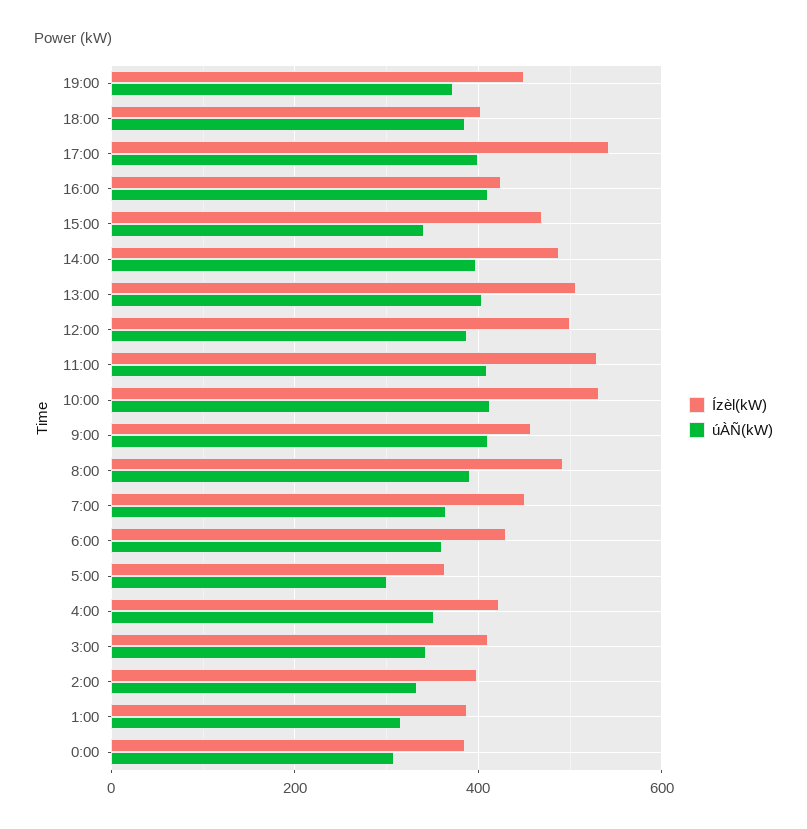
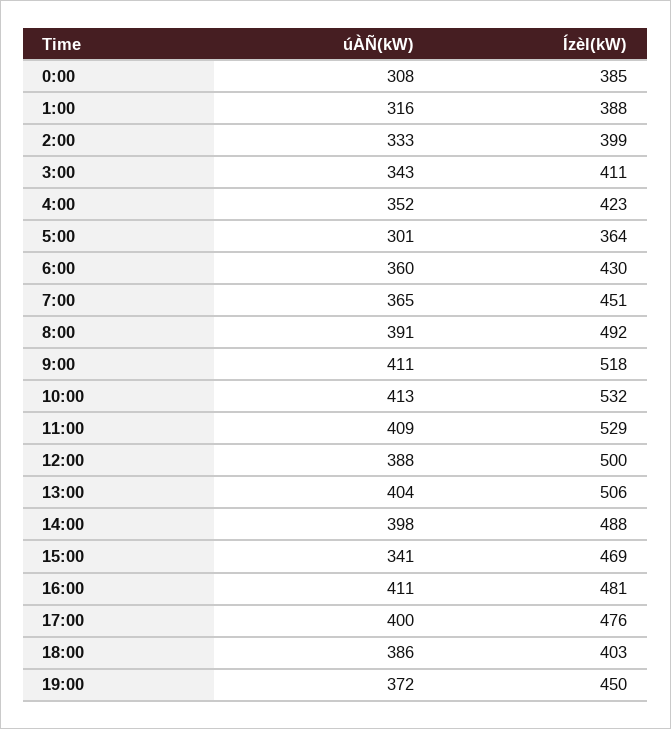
Ízèl(kW), 17:00: 540 -> 476
Ízèl(kW), 16:00: 420 -> 481
Ízèl(kW), 9:00: 460 -> 518

